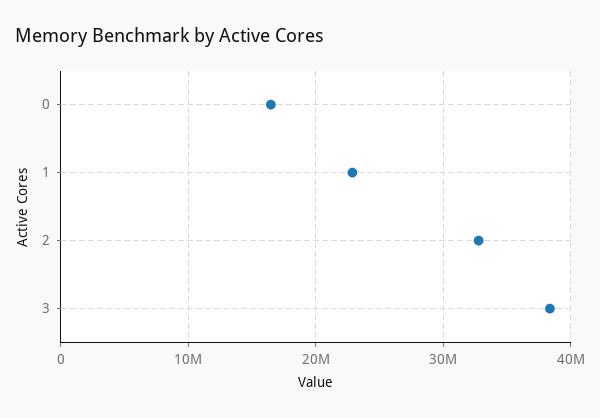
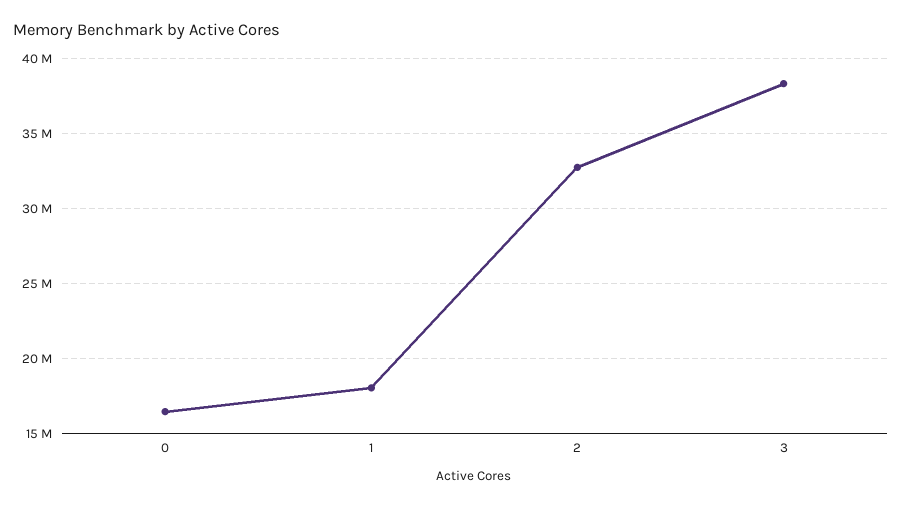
1: 23000000 -> 18000000

